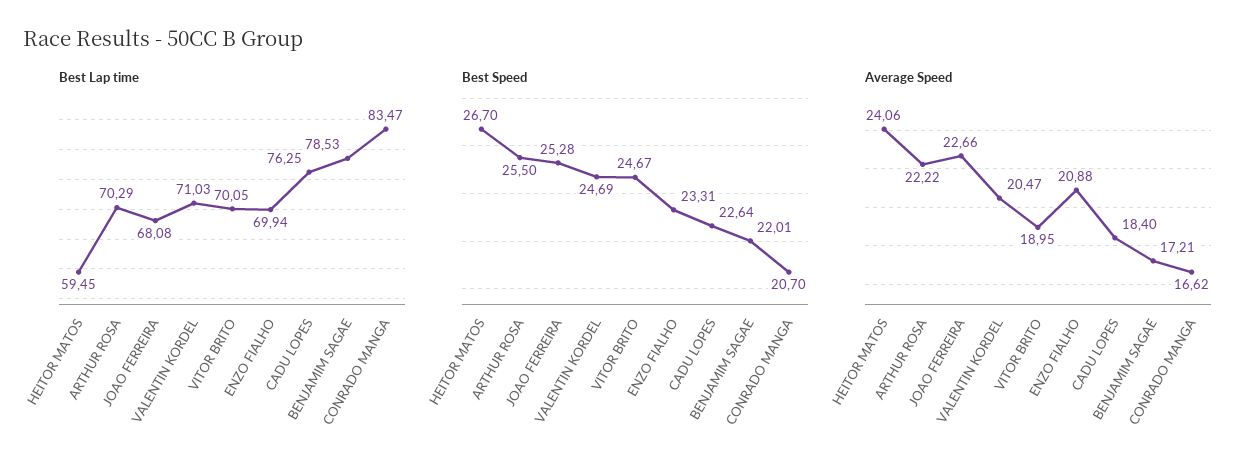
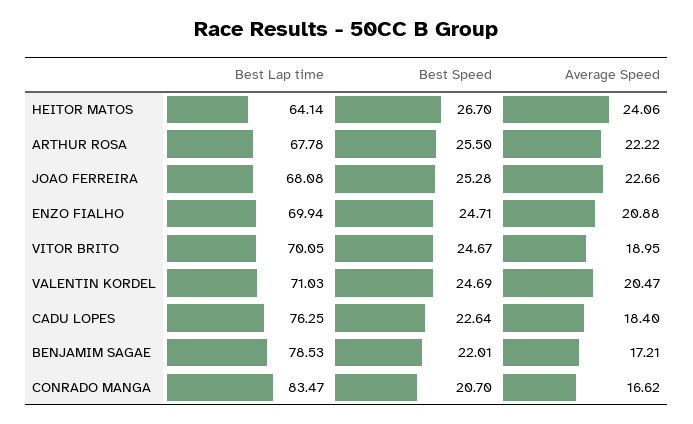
Best Lap time, HEITOR MATOS: 59.45 -> 64.14
Best Lap time, ARTHUR ROSA: 70.29 -> 67.78
Best Speed, ENZO FIALHO: 23.31 -> 24.71

